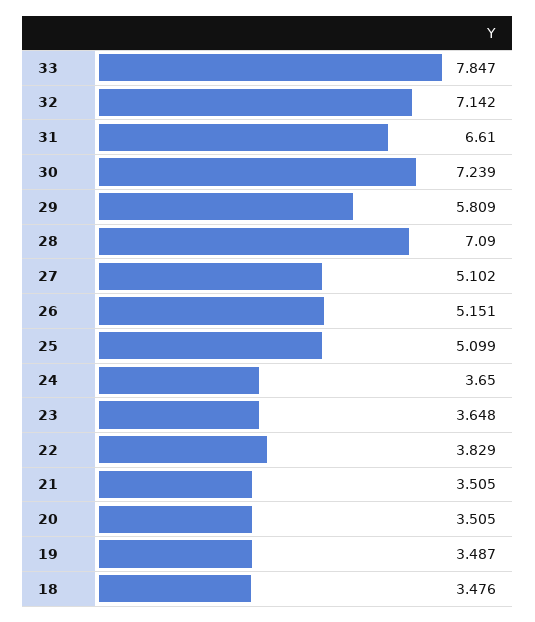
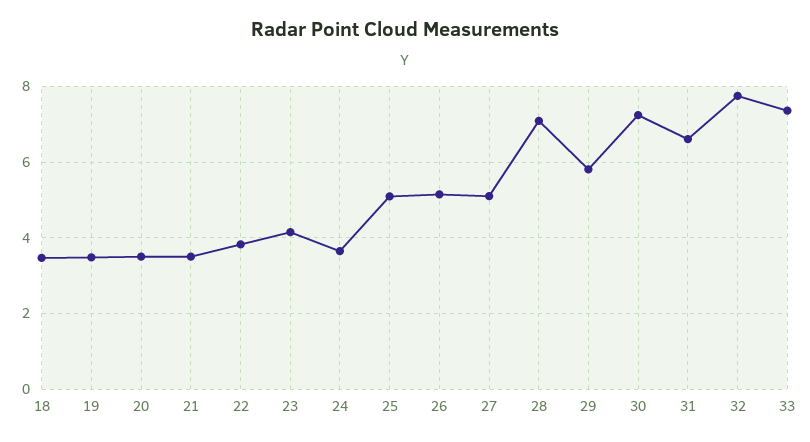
33: 7.847 -> 7.4
32: 7.142 -> 7.8
23: 3.648 -> 4.2

